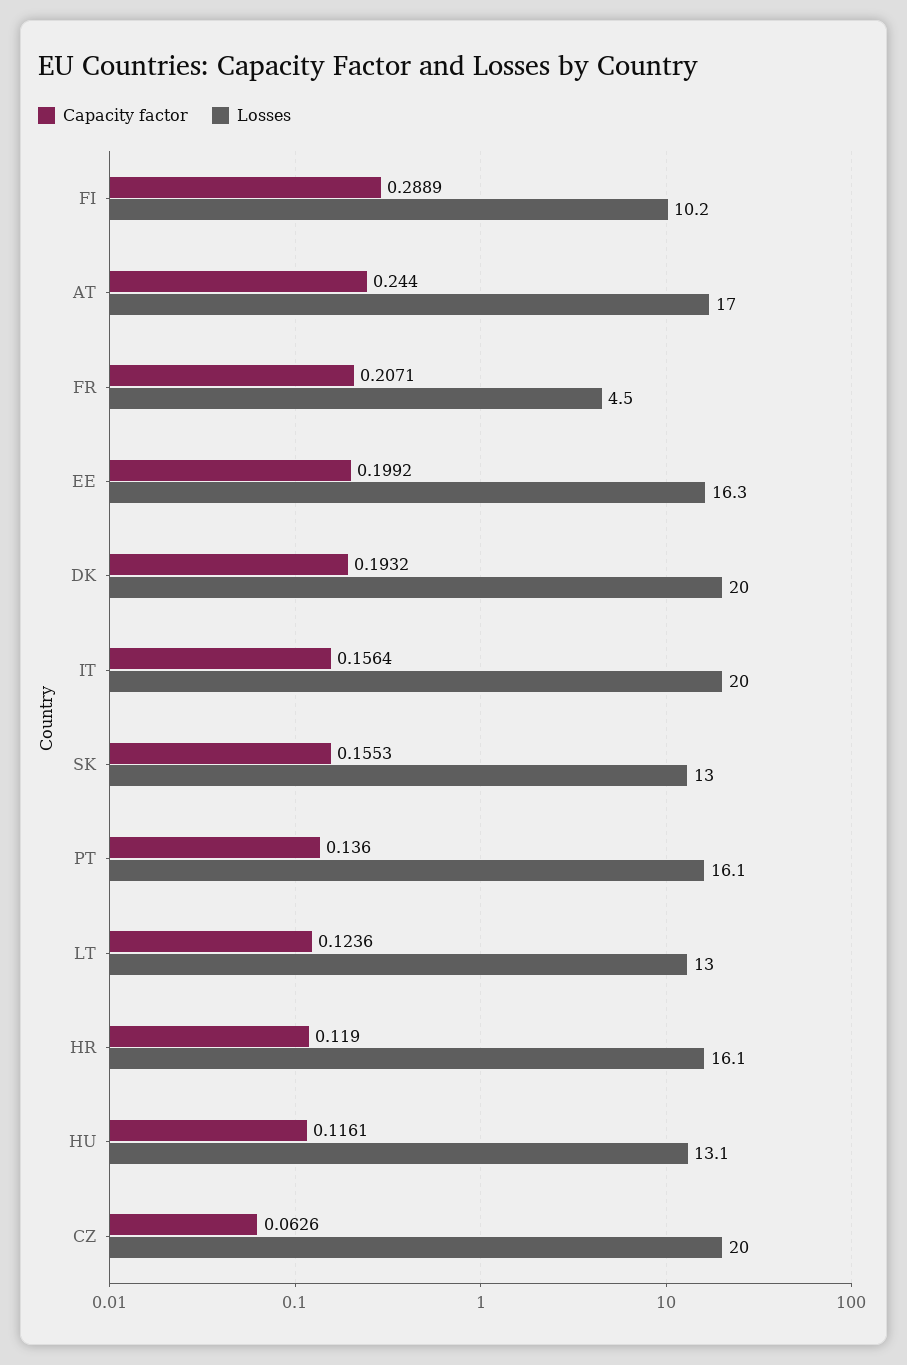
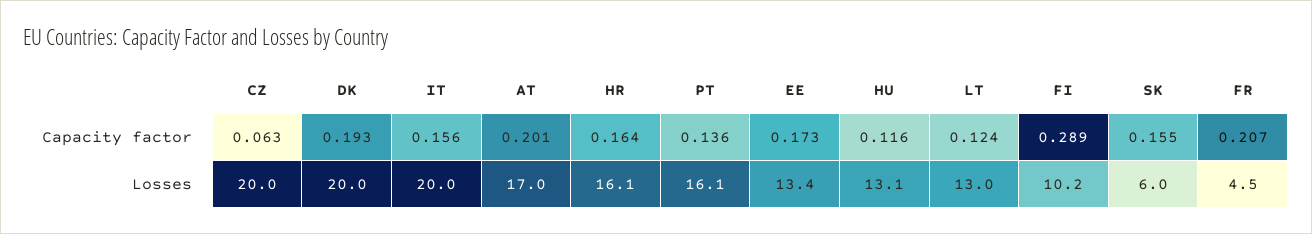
Capacity factor, AT: 0.244 -> 0.201
Capacity factor, EE: 0.1992 -> 0.173
Losses, EE: 16.3 -> 13.4
Losses, SK: 13 -> 6
Capacity factor, HR: 0.119 -> 0.164

